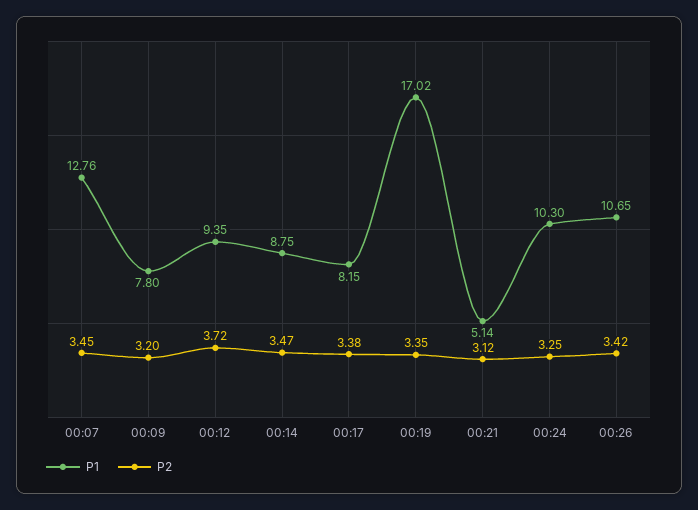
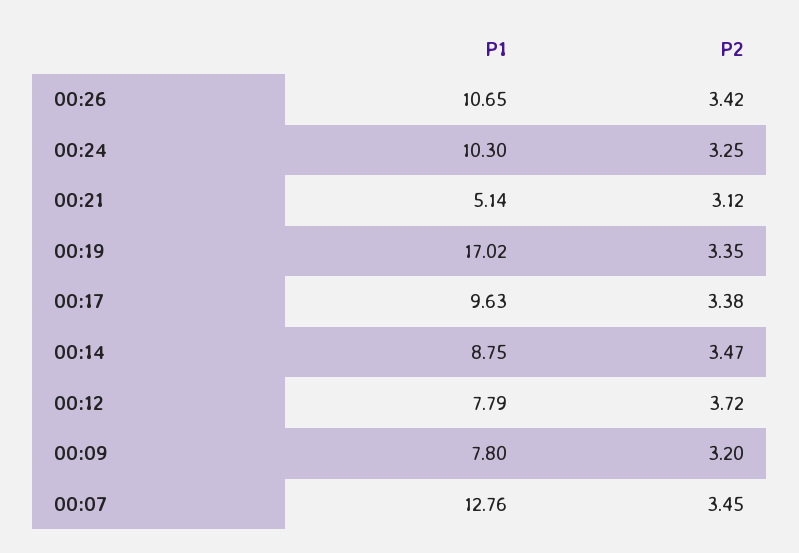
P1, 00:12: 9.35 -> 7.79
P1, 00:17: 8.15 -> 9.63

